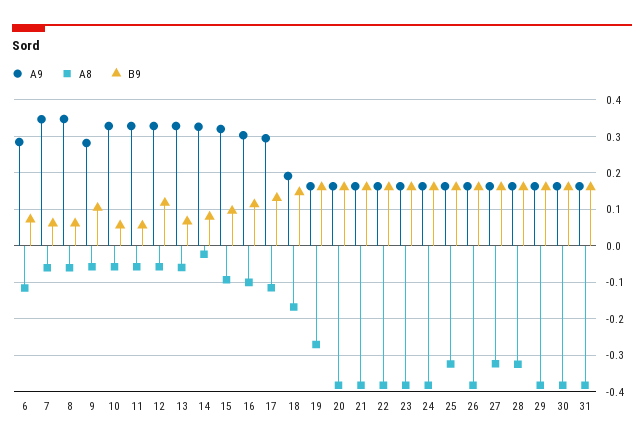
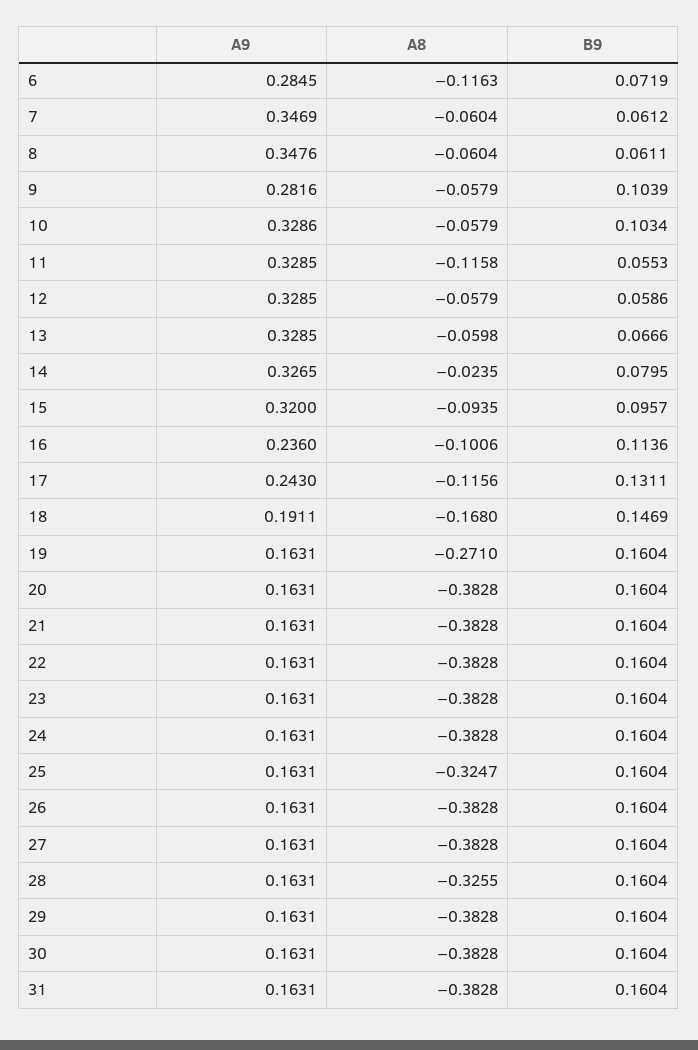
B9, 10: 0.06 -> 0.1034
A8, 11: -0.06 -> -0.1158
B9, 12: 0.12 -> 0.0586
A9, 16: 0.3 -> 0.236
A9, 17: 0.3 -> 0.243
A8, 27: -0.32 -> -0.3828

